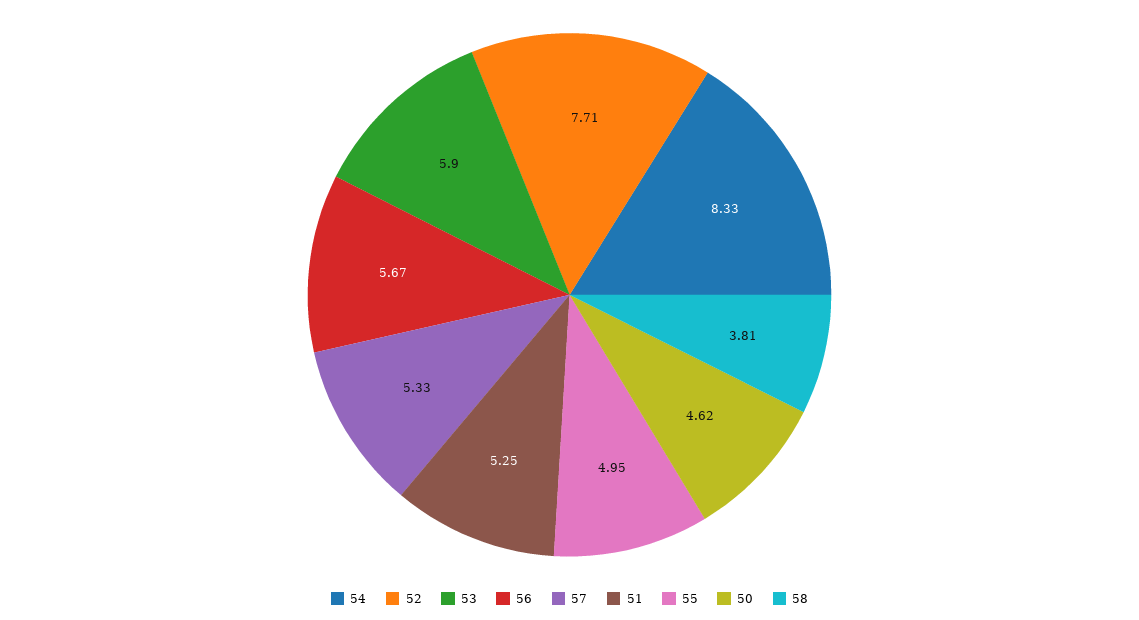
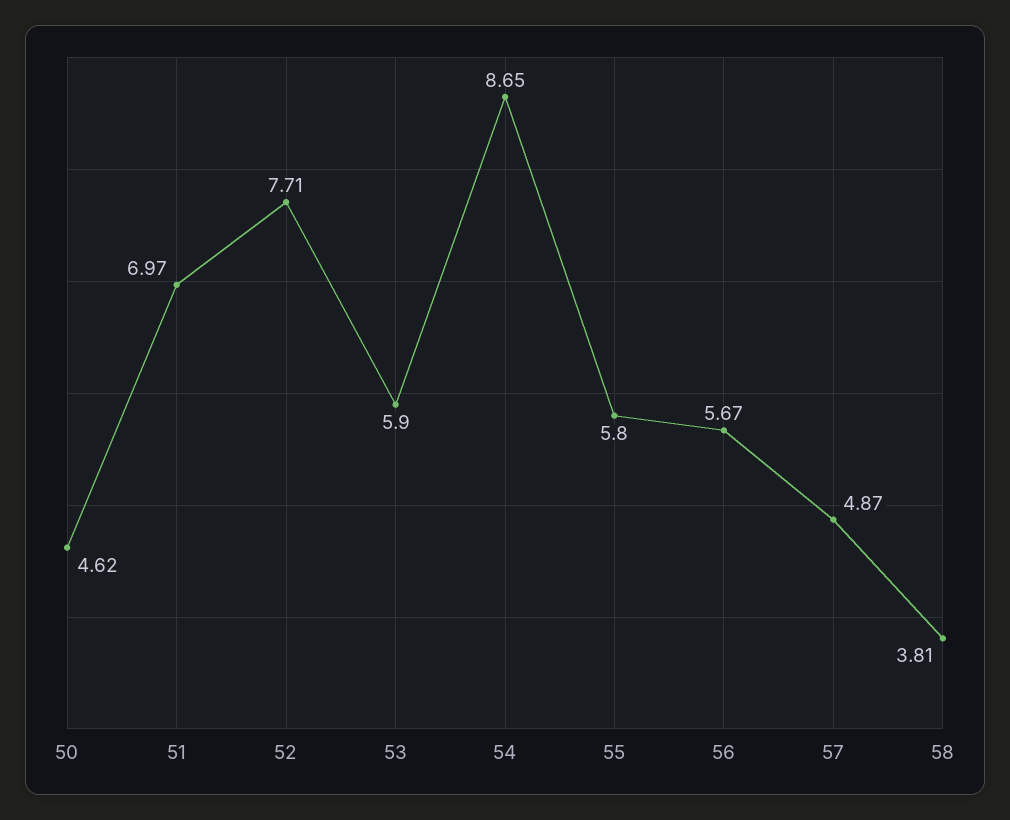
54: 8.33 -> 8.65
57: 5.33 -> 4.87
51: 5.25 -> 6.97
55: 4.95 -> 5.8

